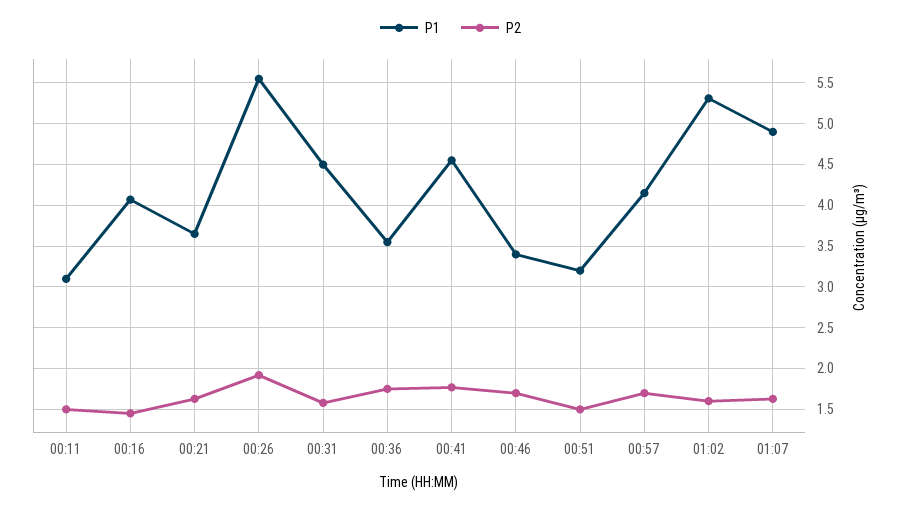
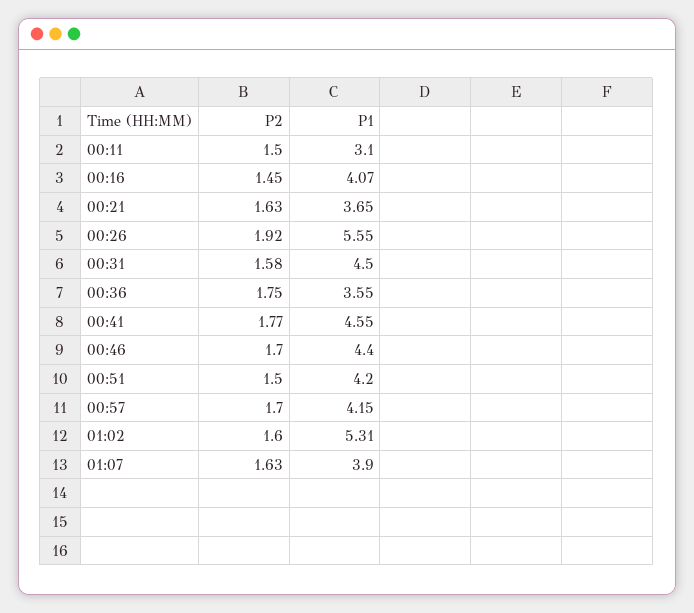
P1, 00:46: 3.4 -> 4.4
P1, 00:51: 3.2 -> 4.2
P1, 01:07: 4.9 -> 3.9

